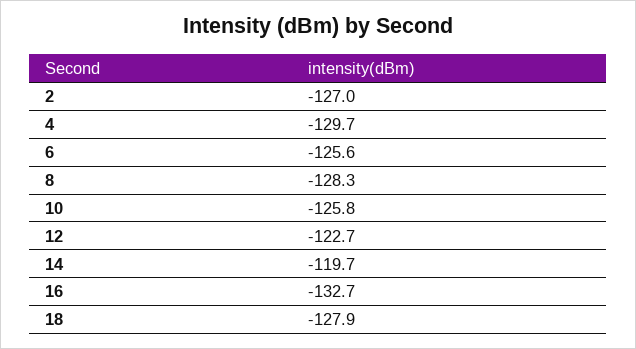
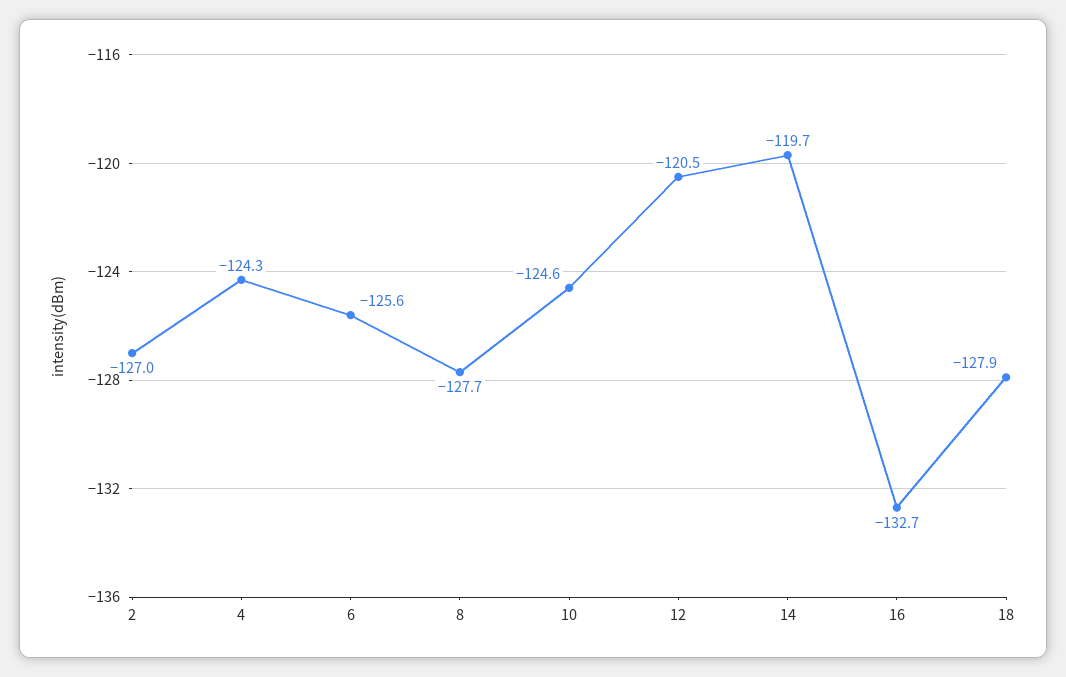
4: -129.7 -> -124.3
8: -128.3 -> -127.7
10: -125.8 -> -124.6
12: -122.7 -> -120.5

